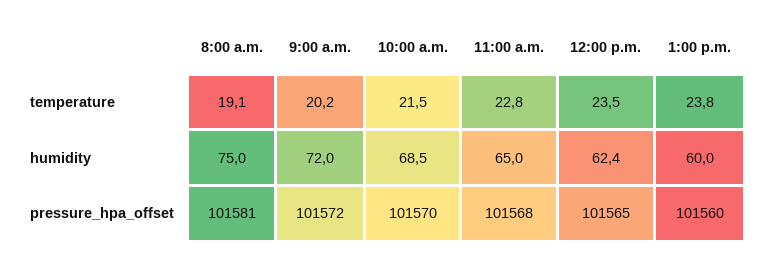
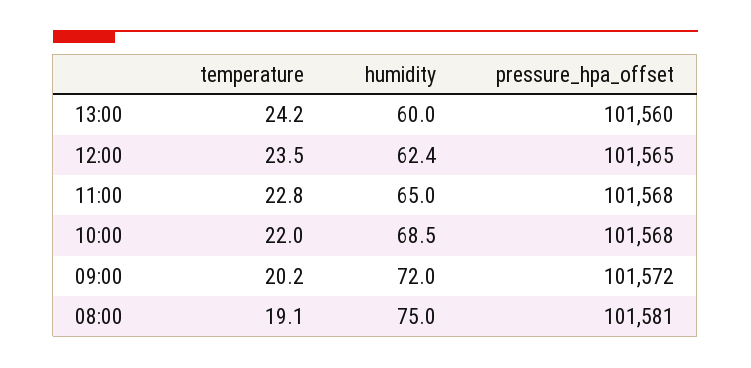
10:00 a.m., temperature: 21.5 -> 22
1:00 p.m., temperature: 23.8 -> 24.2
10:00 a.m., pressure_hpa_offset: 101570 -> 101568

